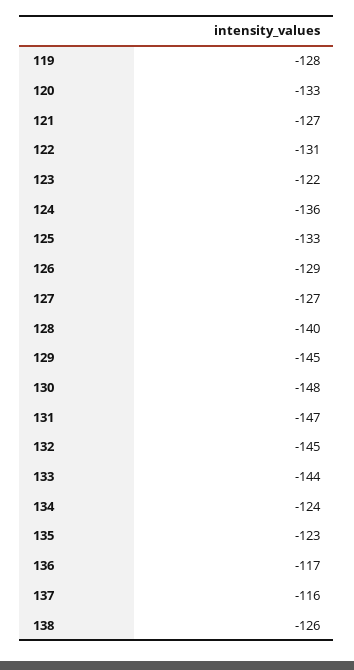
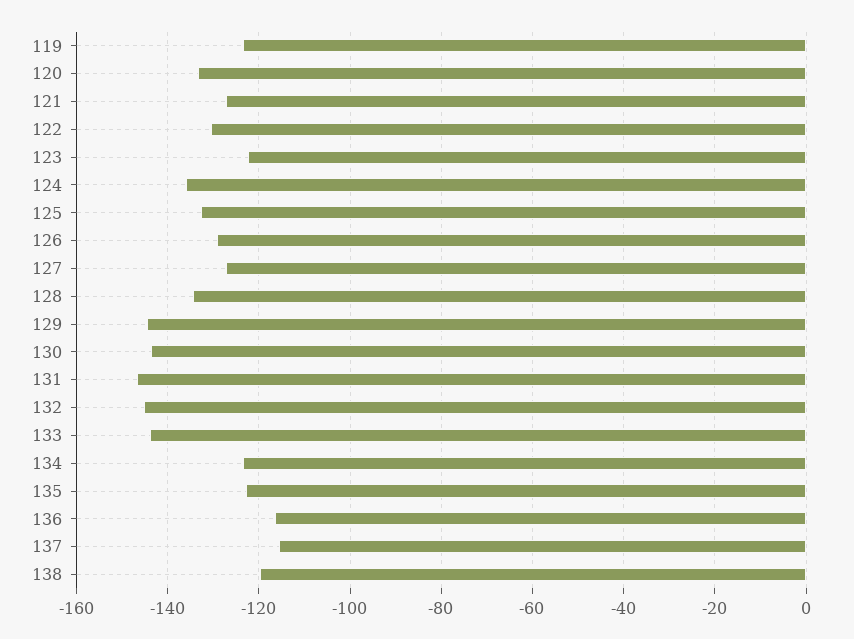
119: -128 -> -124
128: -140 -> -134
130: -148 -> -144
138: -126 -> -120

